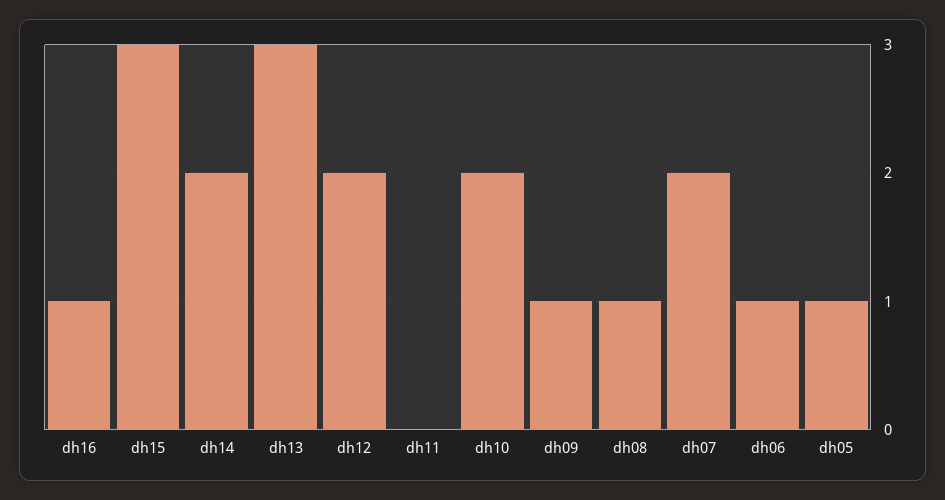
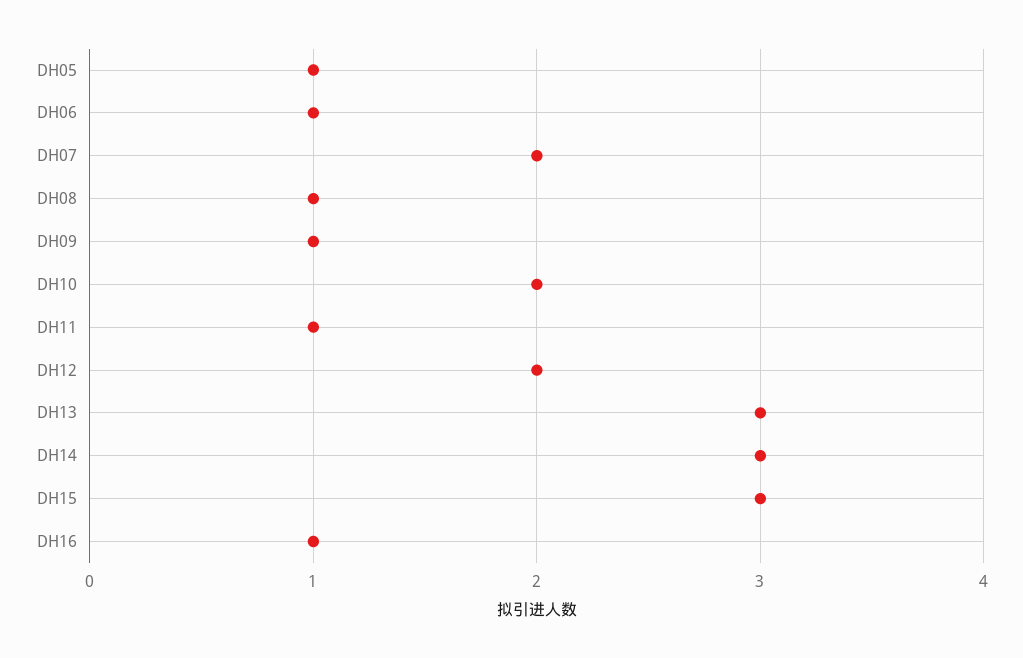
dh14: 2 -> 3
dh11: 0 -> 1

